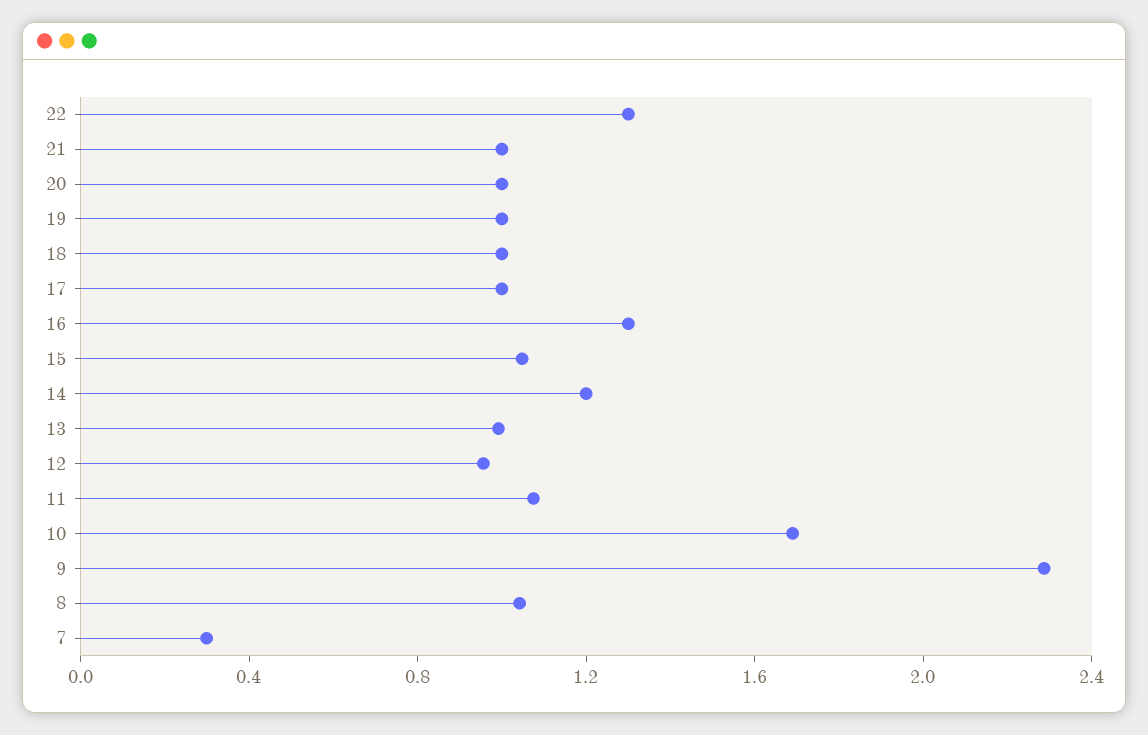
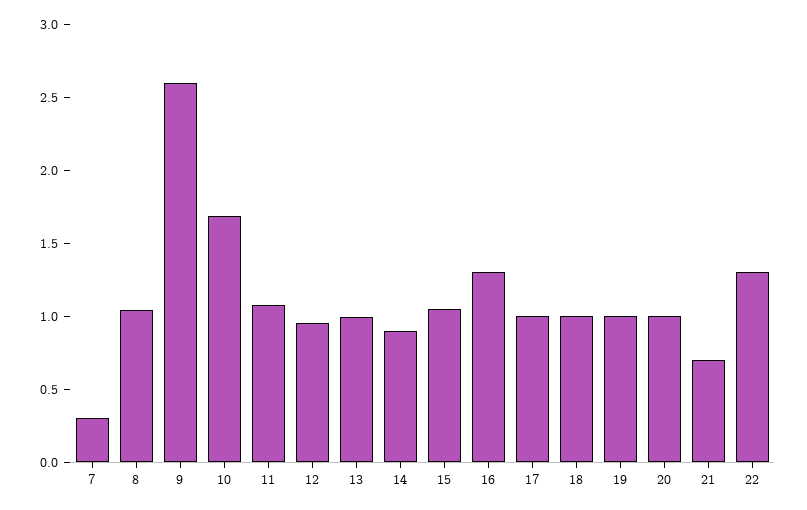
21: 1 -> 0.7
14: 1.2 -> 0.9
9: 2.3 -> 2.6

